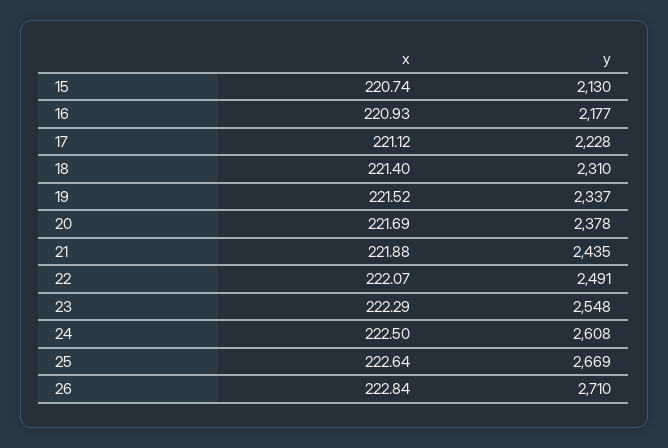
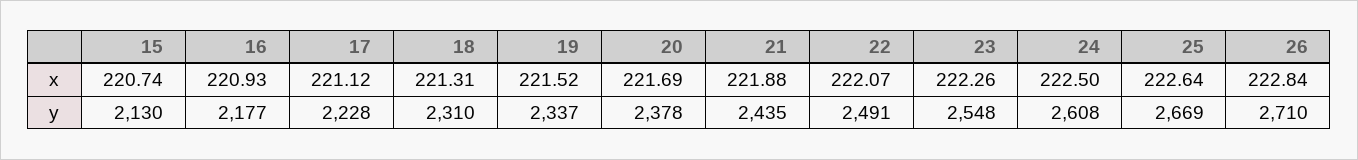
x, 18: 221.4 -> 221.31
x, 23: 222.29 -> 222.26

